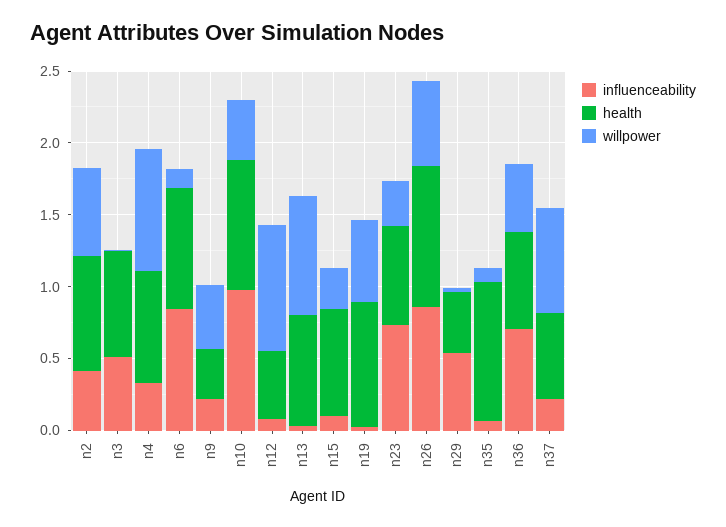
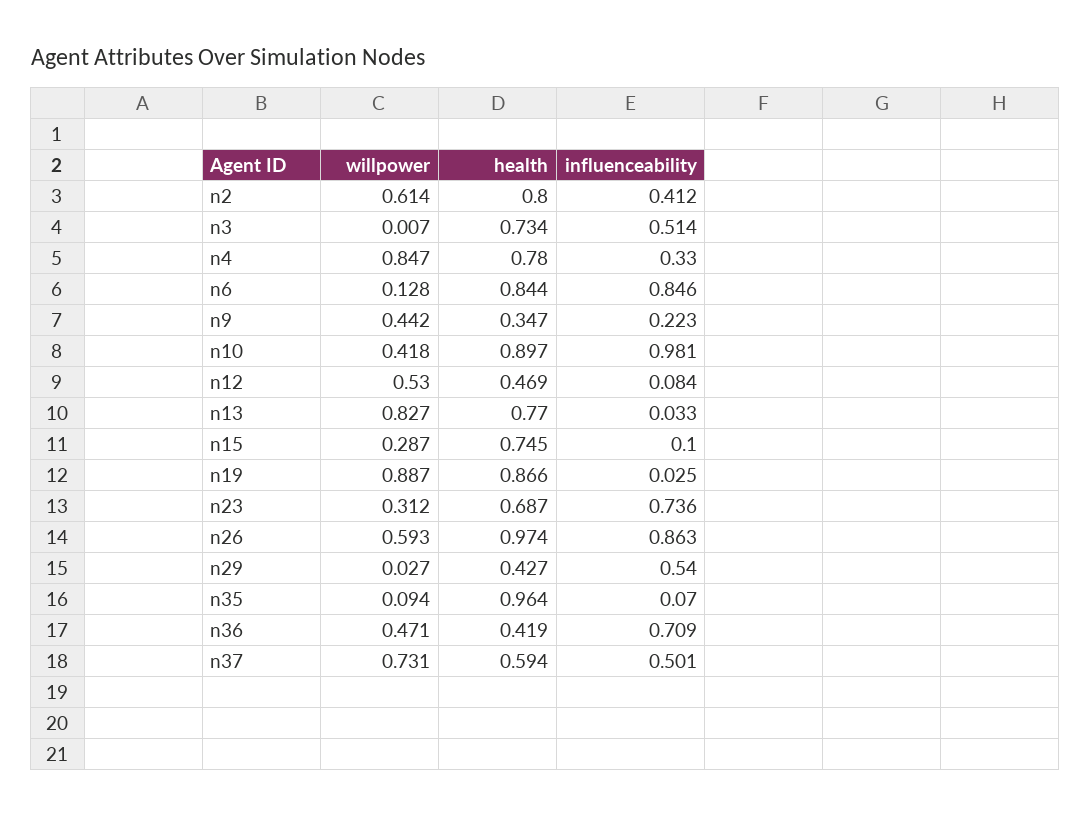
willpower, n12: 0.9 -> 0.53
willpower, n19: 0.6 -> 0.887
health, n36: 0.7 -> 0.419
influenceability, n37: 0.2 -> 0.501

